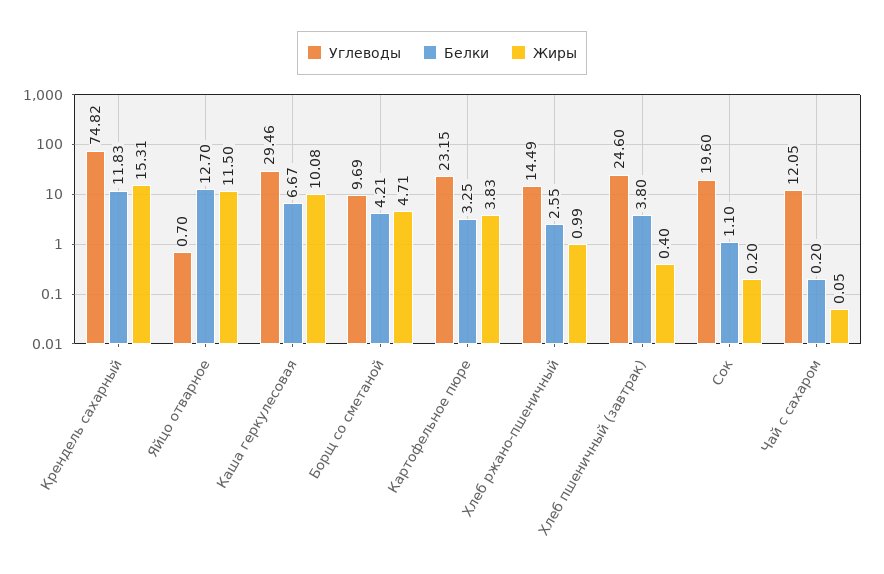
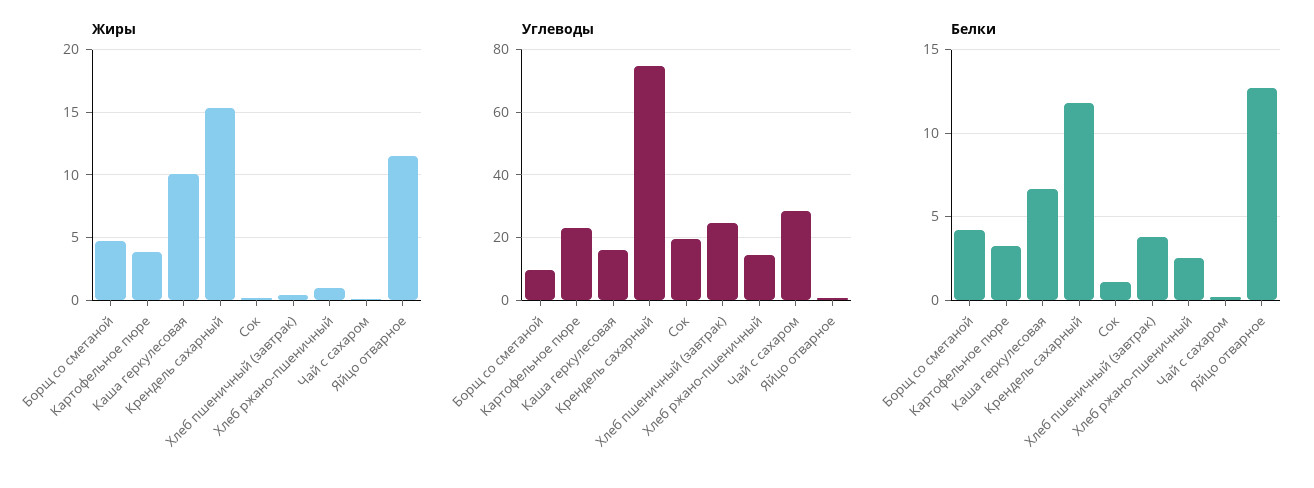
Углеводы, Каша геркулесовая: 29.46 -> 16
Углеводы, Чай с сахаром: 12.05 -> 28

